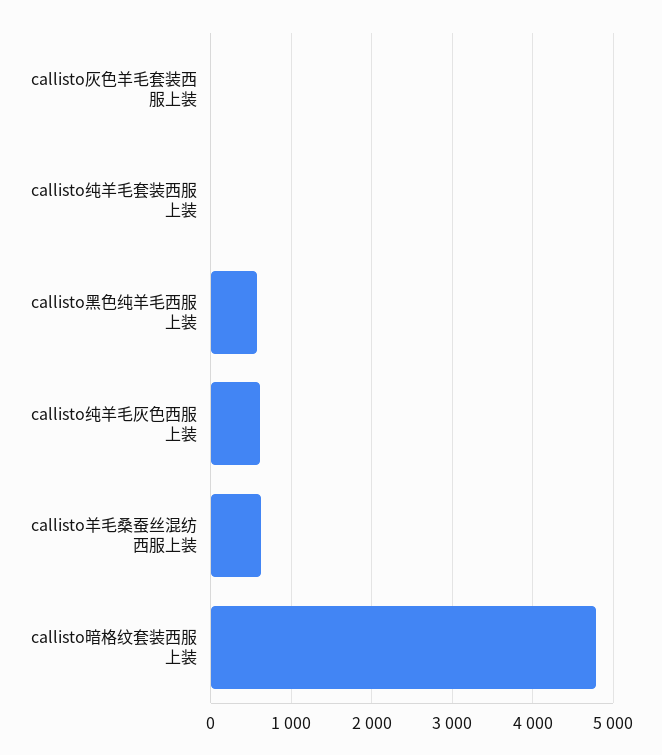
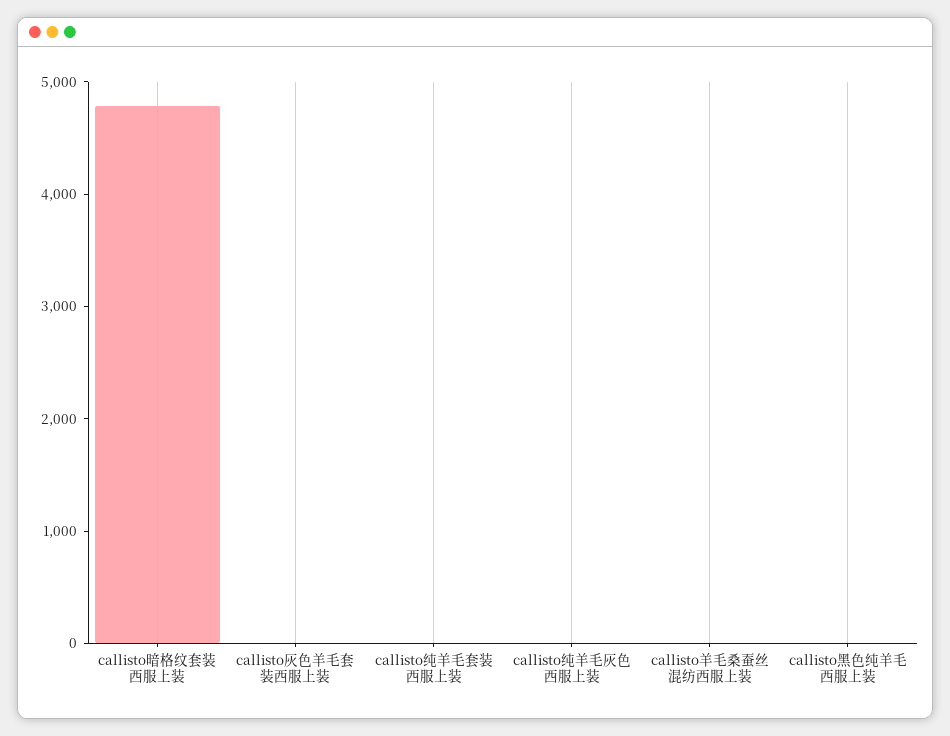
callisto黑色纯羊毛西服上装: 600 -> 0
callisto纯羊毛灰色西服上装: 600 -> 0
callisto羊毛桑蚕丝混纺西服上装: 600 -> 0

